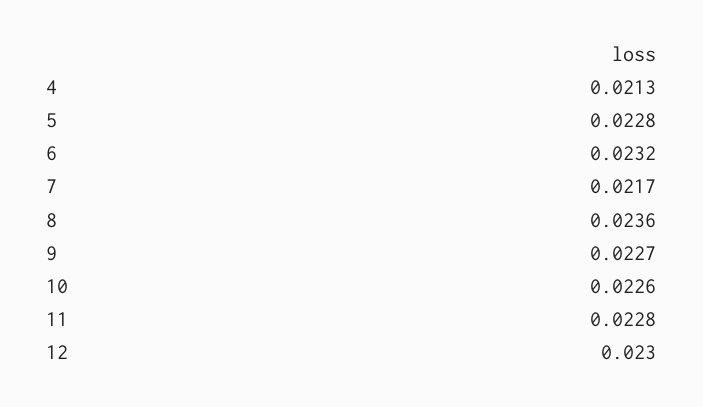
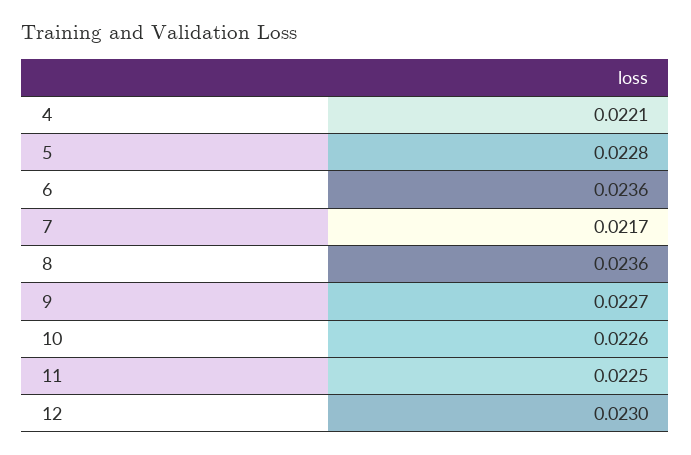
4: 0.0213 -> 0.0221
6: 0.0232 -> 0.0236
11: 0.0228 -> 0.0225

